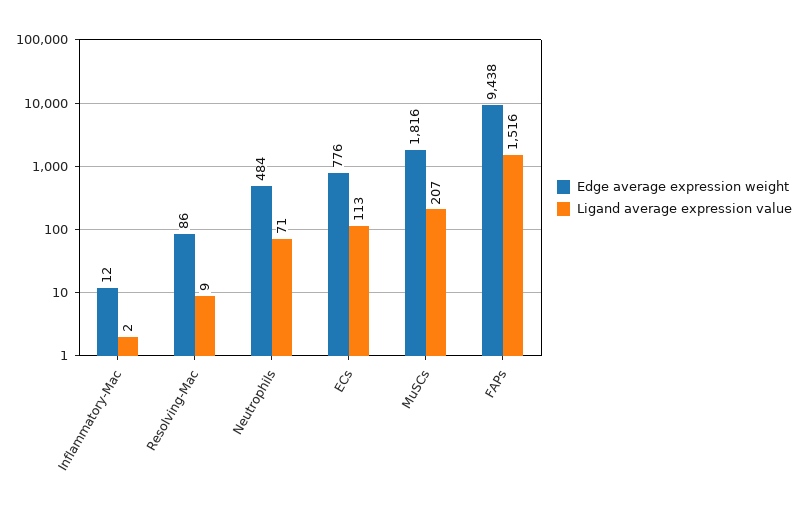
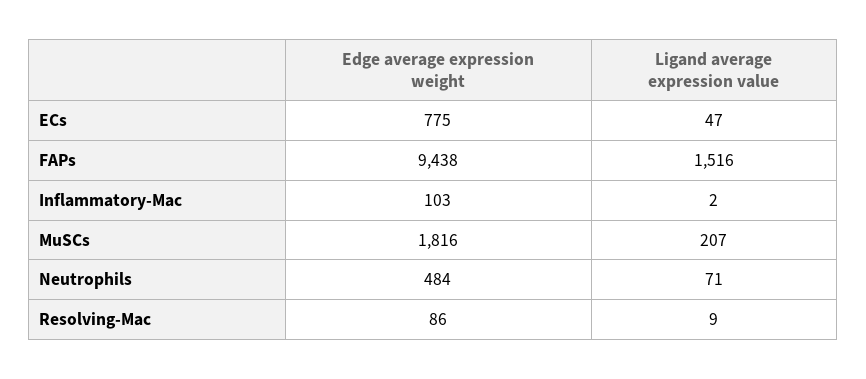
Edge average expression weight, Inflammatory-Mac: 12 -> 103
Edge average expression weight, ECs: 776 -> 775
Ligand average expression value, ECs: 113 -> 47

